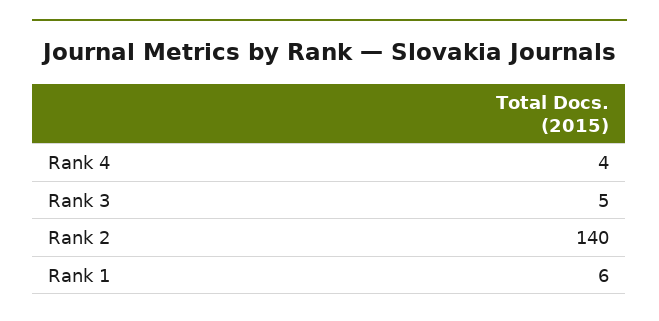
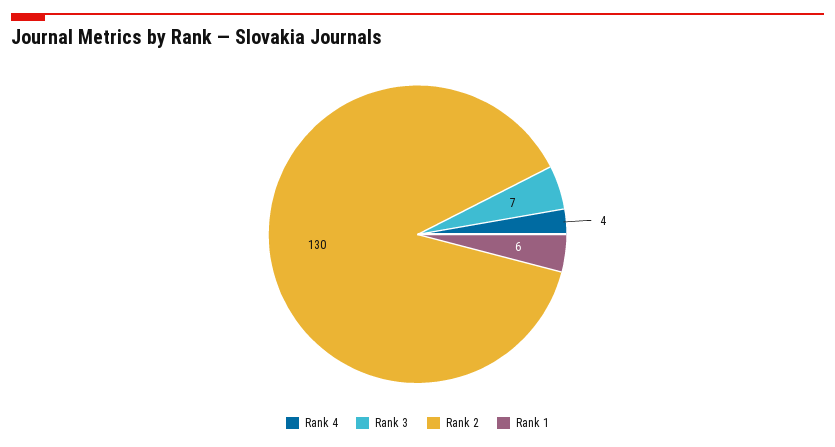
Rank 3: 5 -> 7
Rank 2: 140 -> 130

